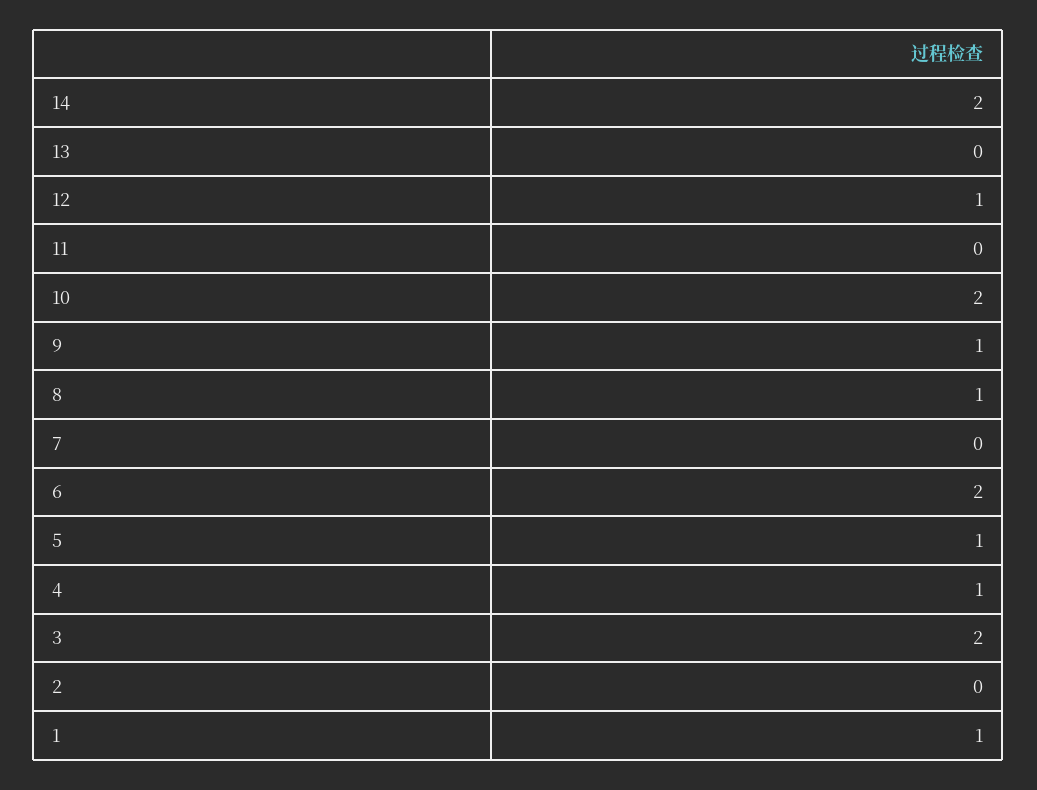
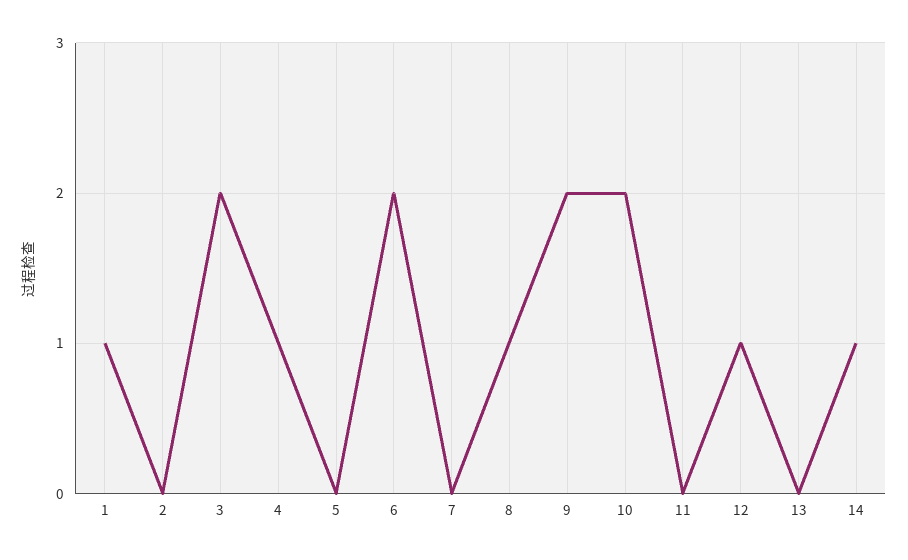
14: 2 -> 1
9: 1 -> 2
5: 1 -> 0

